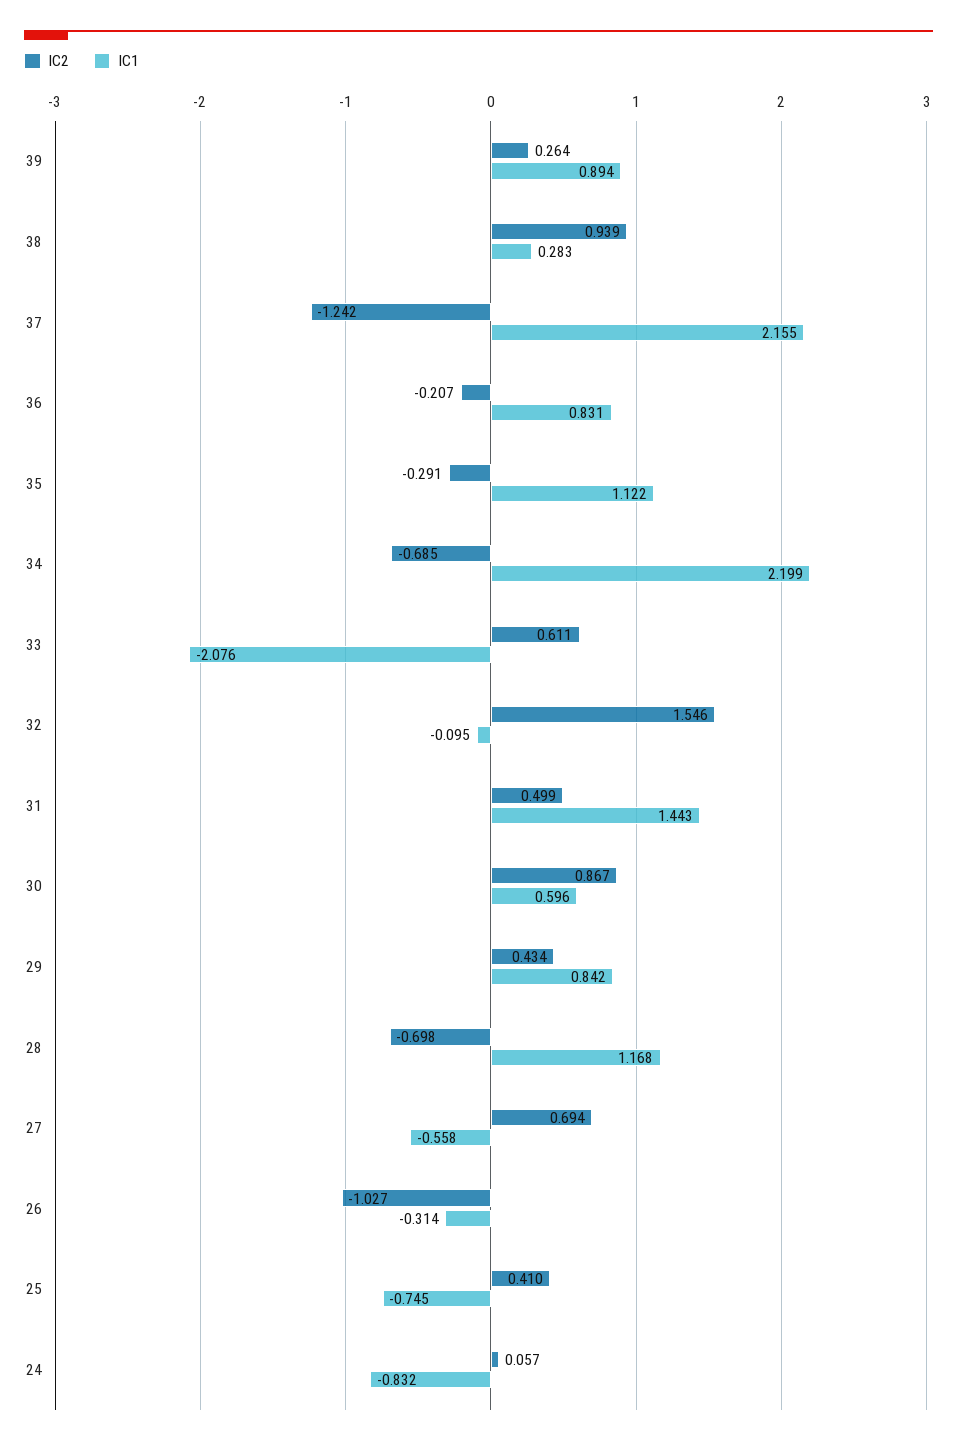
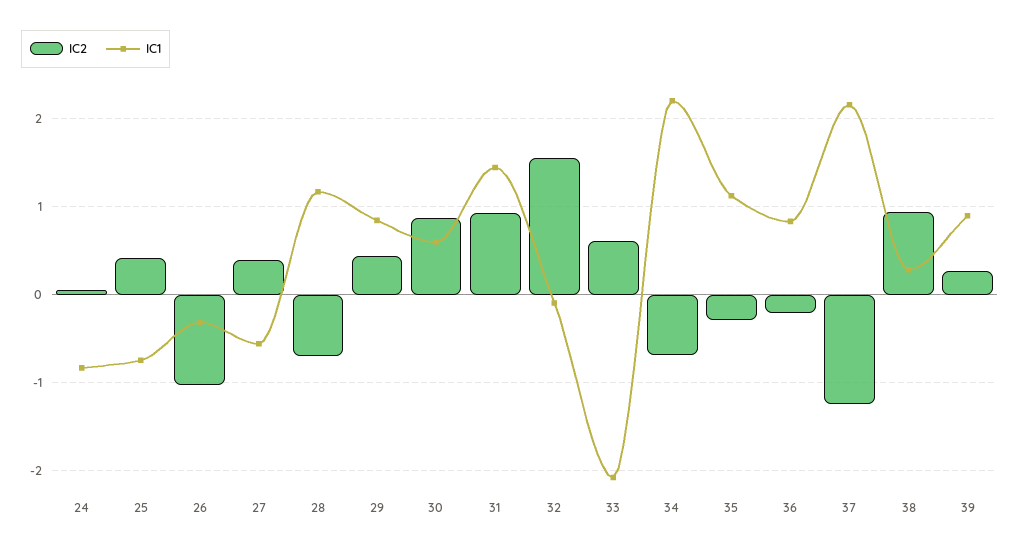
IC2, 31: 0.499 -> 0.9
IC2, 27: 0.694 -> 0.4

